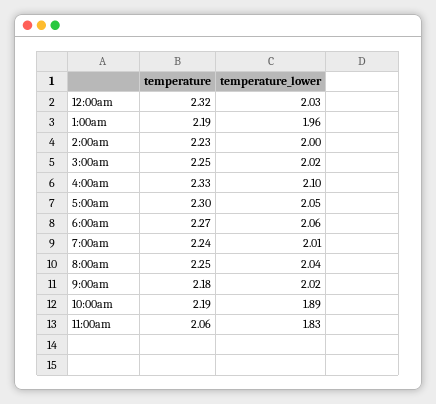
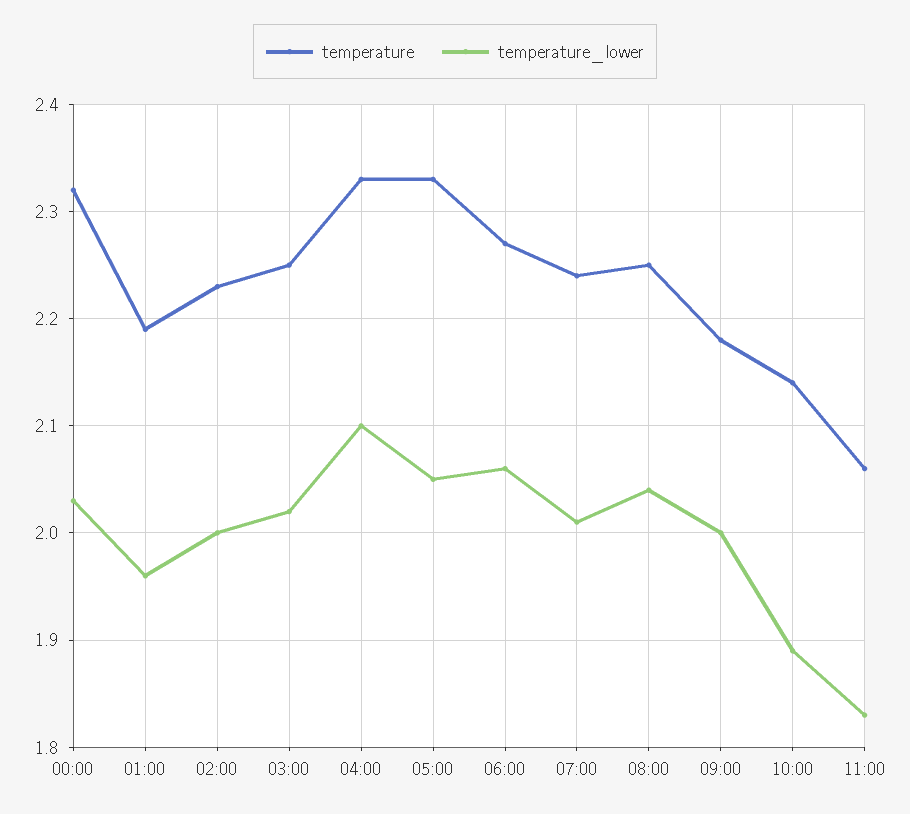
temperature, 5:00am: 2.3 -> 2.33
temperature_lower, 9:00am: 2.02 -> 2
temperature, 10:00am: 2.19 -> 2.14

